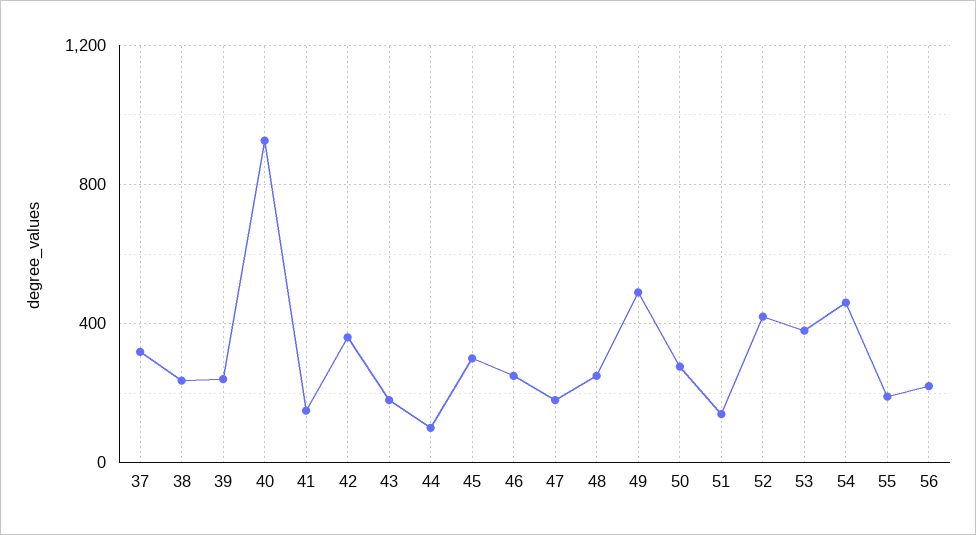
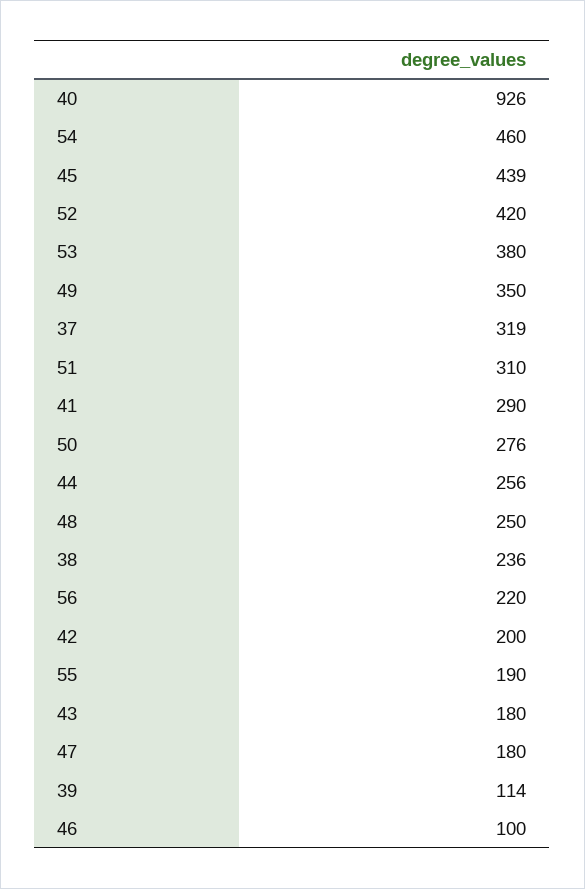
39: 250 -> 114
41: 150 -> 290
42: 350 -> 200
44: 100 -> 256
45: 300 -> 439
46: 250 -> 100
49: 500 -> 350
51: 150 -> 310

